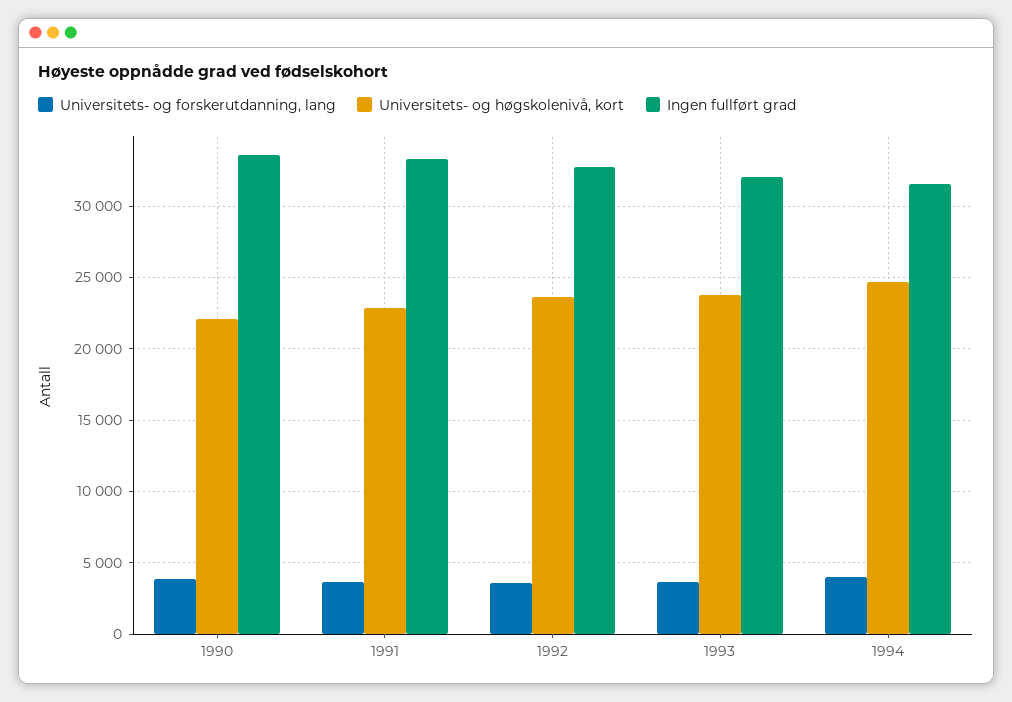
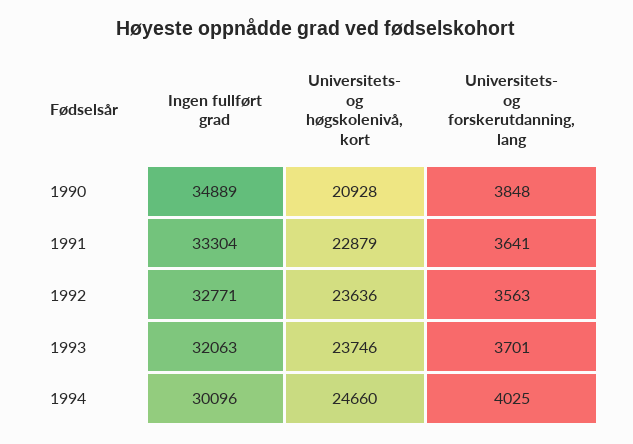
Universitets- og høgskolenivå, kort, 1990: 22000 -> 20928
Ingen fullført grad, 1990: 33500 -> 34889
Ingen fullført grad, 1994: 31500 -> 30096

